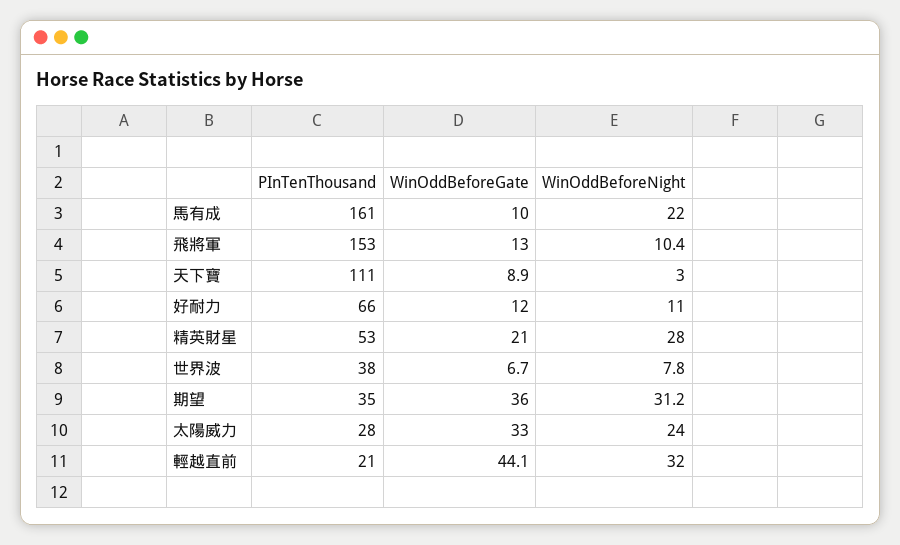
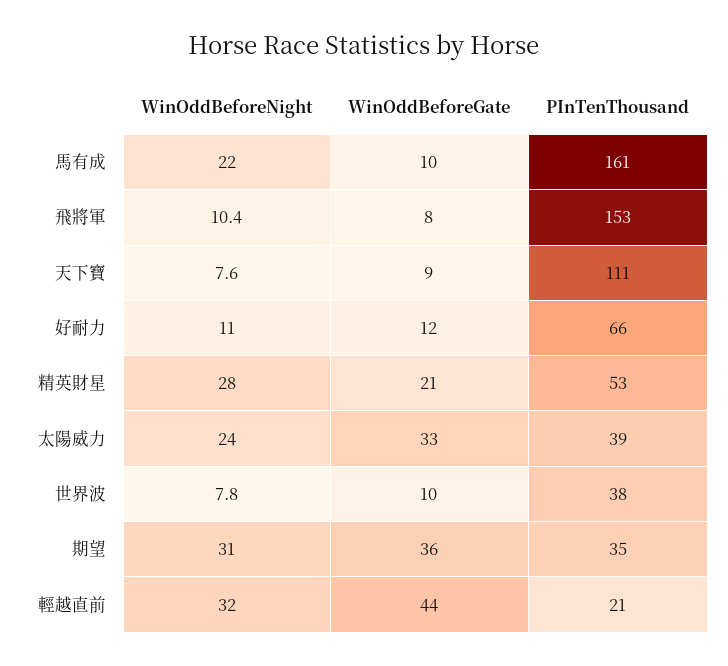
WinOddBeforeGate, 飛將軍: 13 -> 8
WinOddBeforeNight, 天下寶: 3 -> 7.6
WinOddBeforeGate, 世界波: 6.7 -> 10
WinOddBeforeNight, 期望: 31.2 -> 31
PInTenThousand, 太陽威力: 28 -> 39

